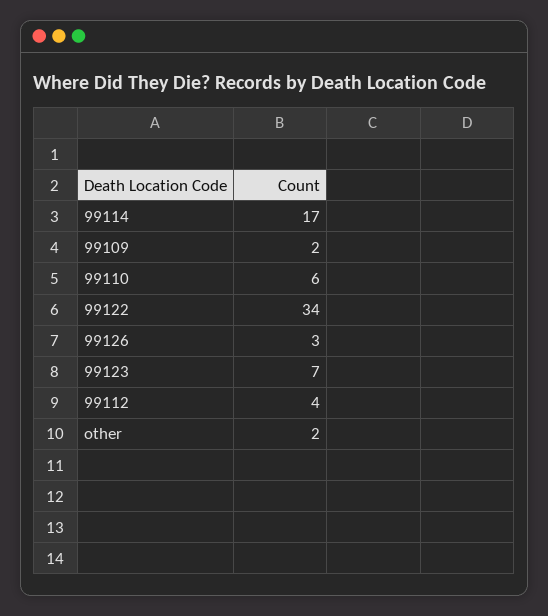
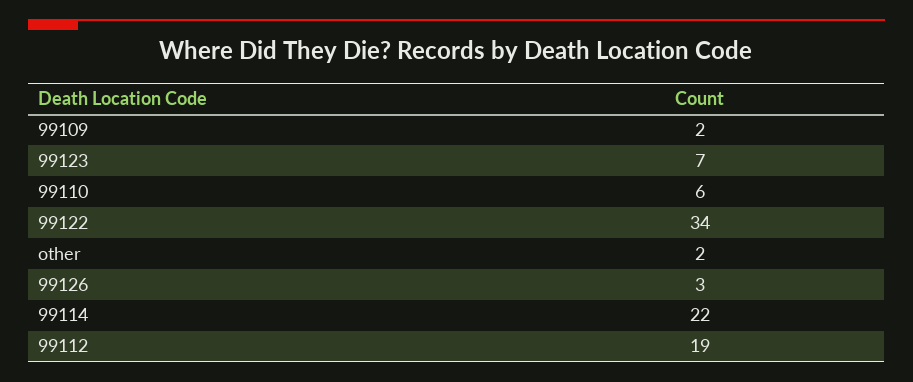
99114: 17 -> 22
99112: 4 -> 19

